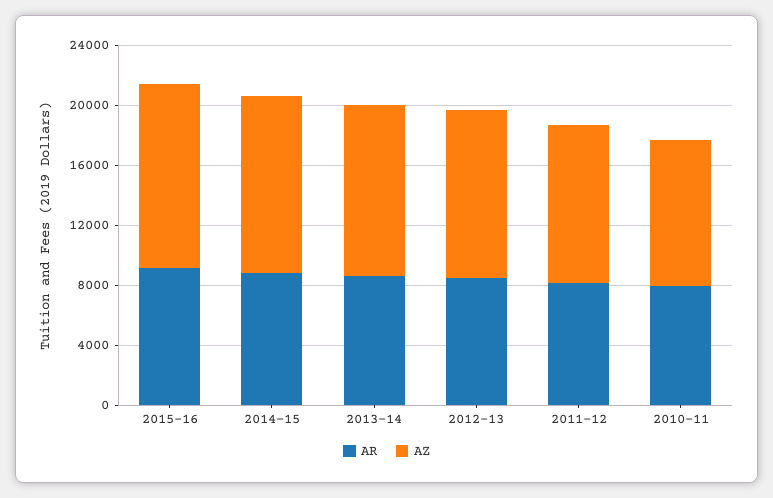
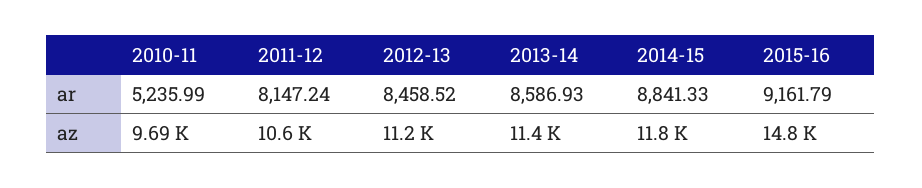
AZ, 2015-16: 12000 -> 14800
AR, 2010-11: 8000 -> 5235.99

